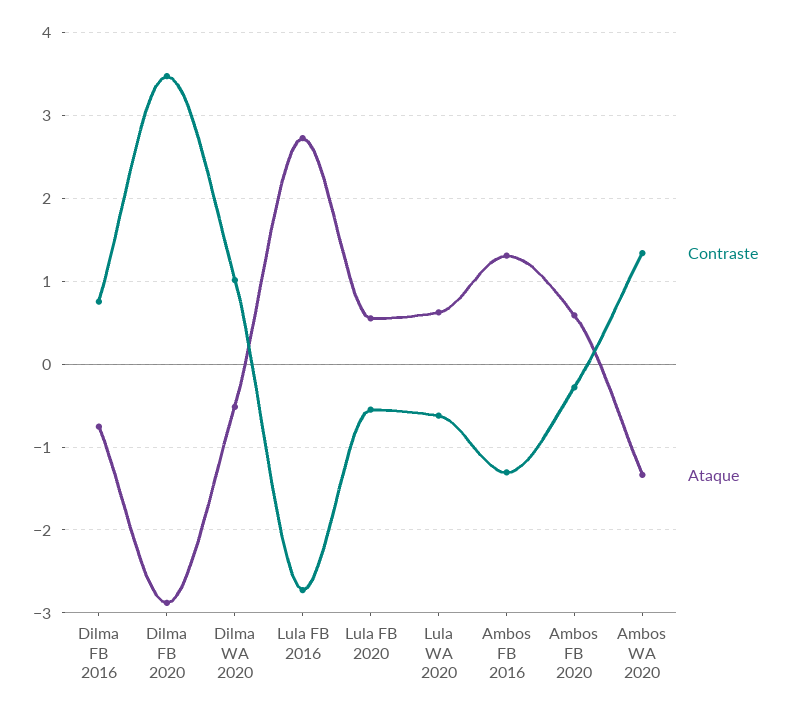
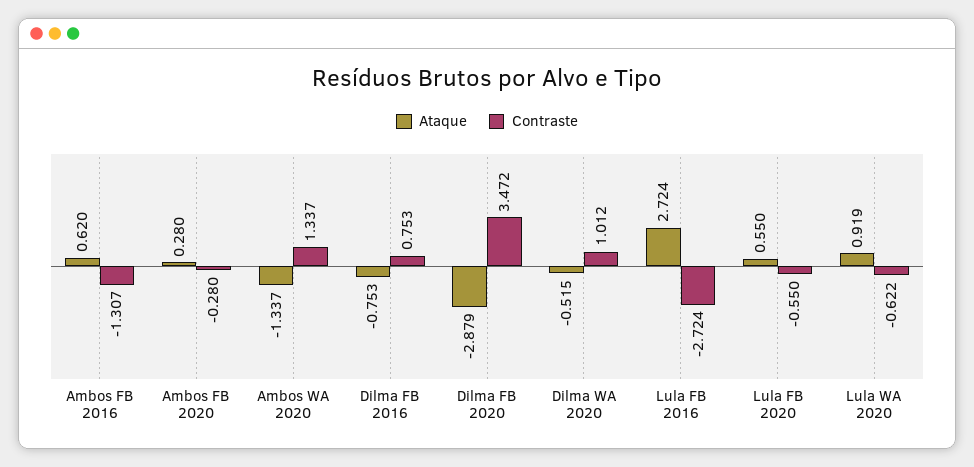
Ataque, Lula WA 2020: 0.6 -> 0.919
Ataque, Ambos FB 2016: 1.3 -> 0.62
Ataque, Ambos FB 2020: 0.6 -> 0.28

